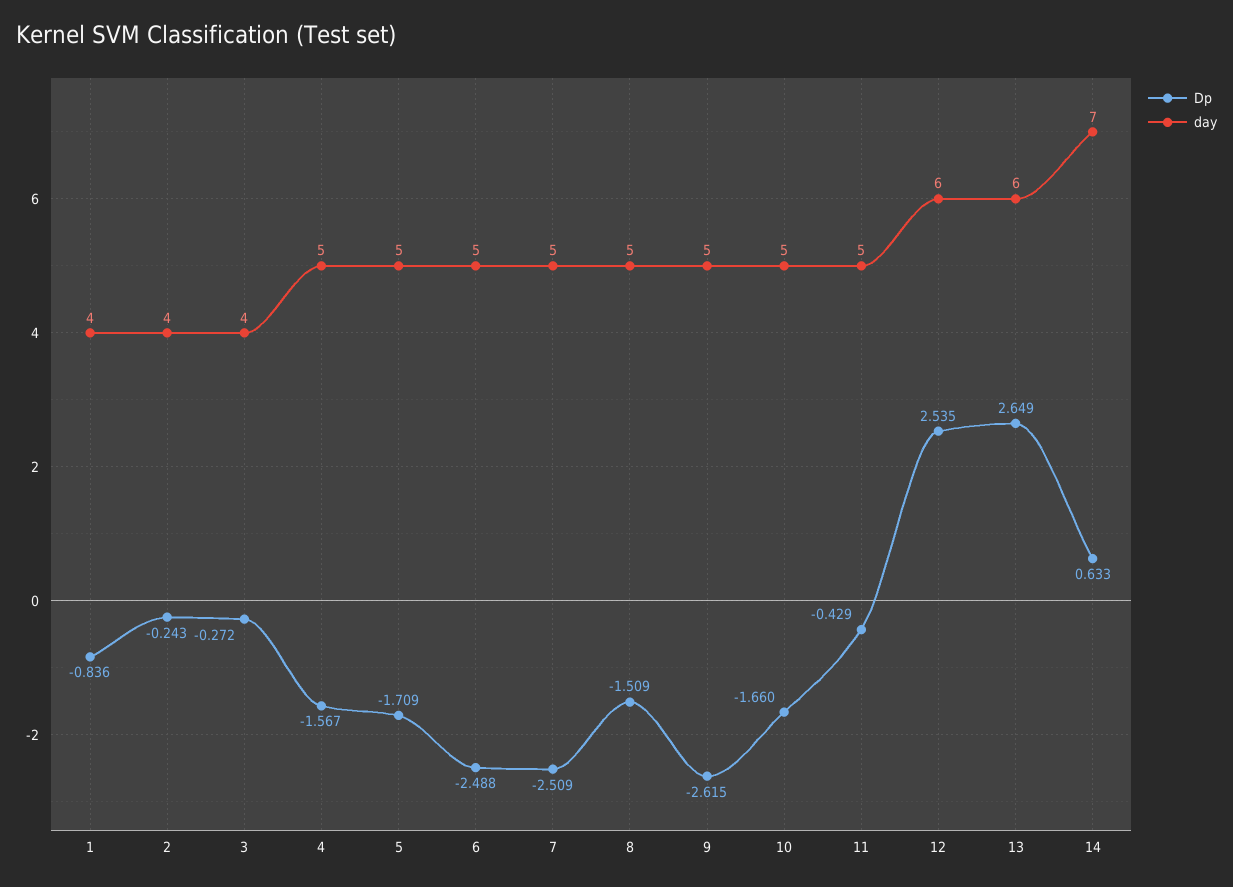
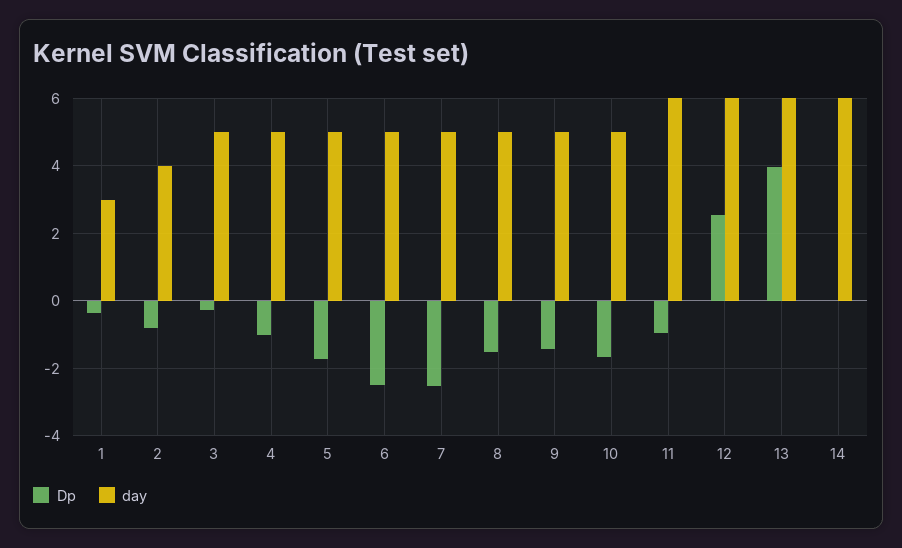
Dp, 1: -0.836 -> -0.4
day, 1: 4 -> 3
Dp, 2: -0.243 -> -0.8
day, 3: 4 -> 5
Dp, 4: -1.567 -> -1
Dp, 9: -2.615 -> -1.4
Dp, 11: -0.429 -> -1
day, 11: 5 -> 6
Dp, 13: 2.649 -> 4
Dp, 14: 0.633 -> 0
day, 14: 7 -> 6

